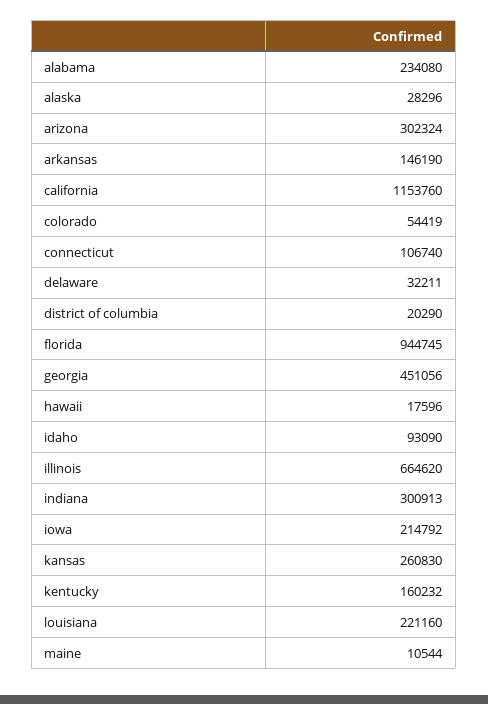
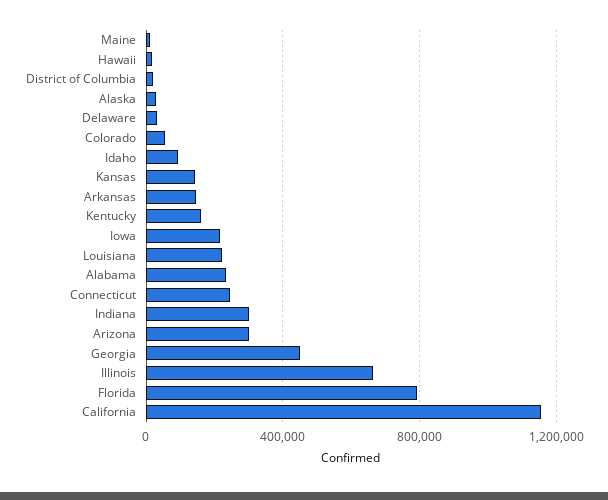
connecticut: 106740 -> 250000
florida: 944745 -> 800000
kansas: 260830 -> 150000

